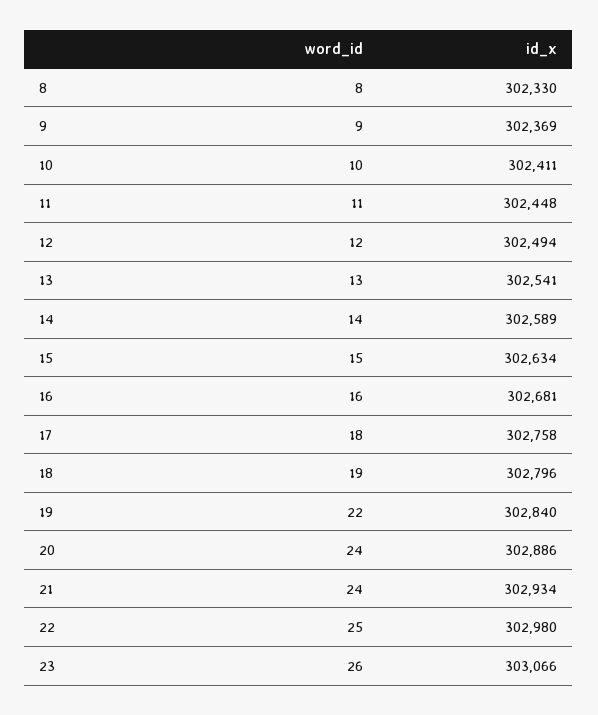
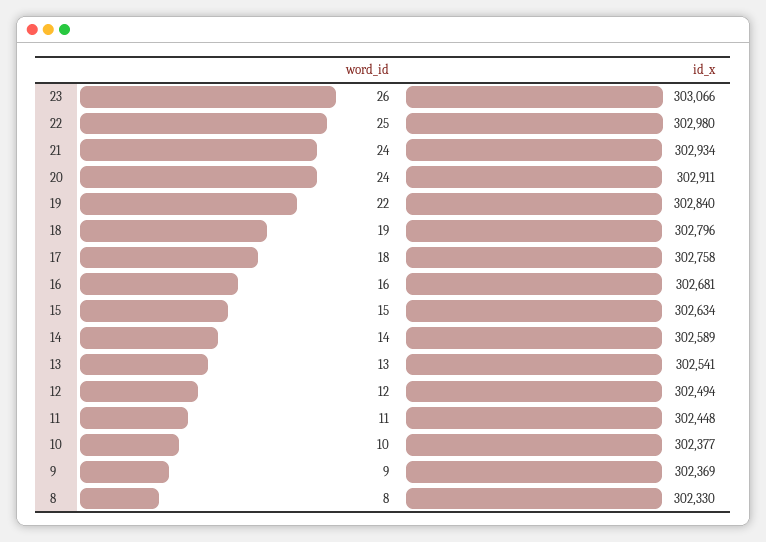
id_x, 10: 302411 -> 302377
id_x, 20: 302886 -> 302911

